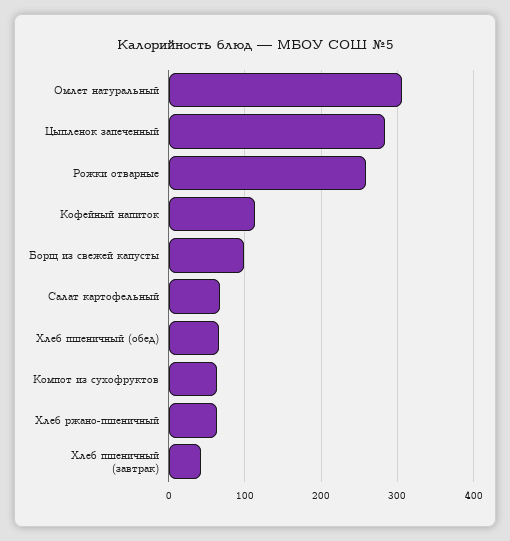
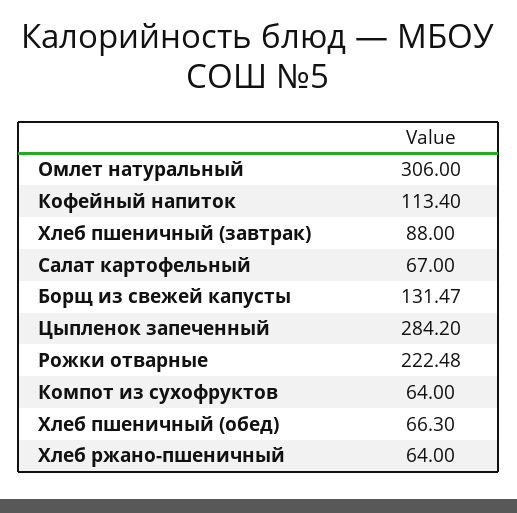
Рожки отварные: 260 -> 222.48
Борщ из свежей капусты: 100 -> 131.47
Хлеб пшеничный (завтрак): 40 -> 88

